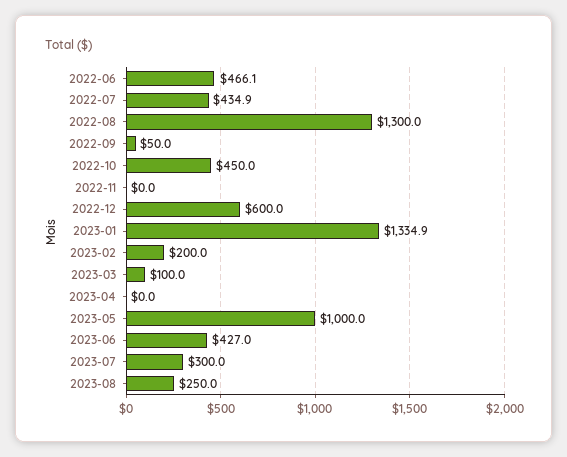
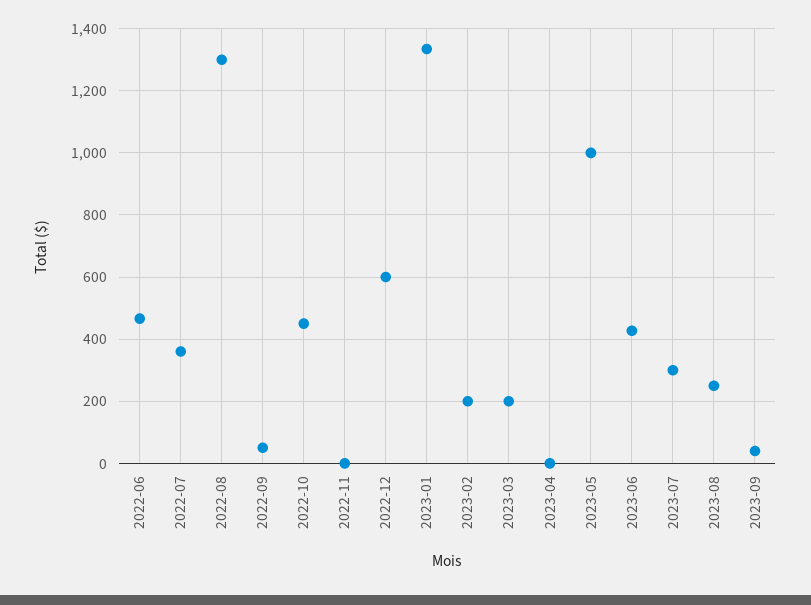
2022-07: 434.9 -> 360
2023-03: 100 -> 200
2023-09: none -> 40

